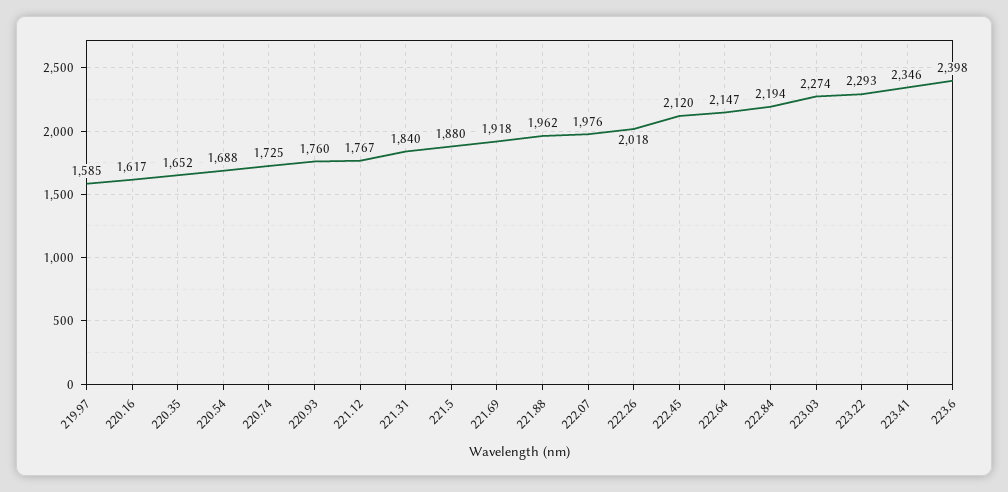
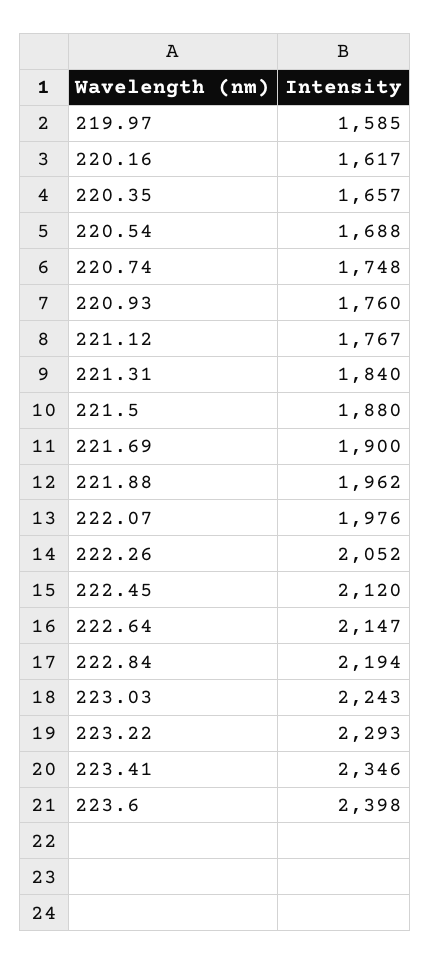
220.35: 1652 -> 1657
220.74: 1725 -> 1748
221.69: 1918 -> 1900
222.26: 2018 -> 2052
223.03: 2274 -> 2243

